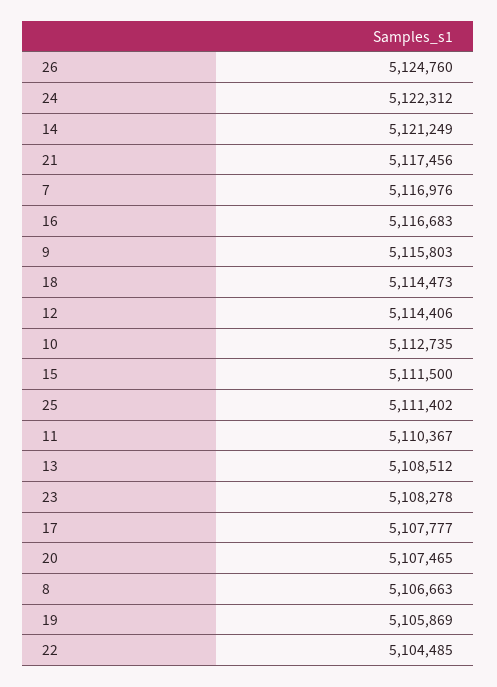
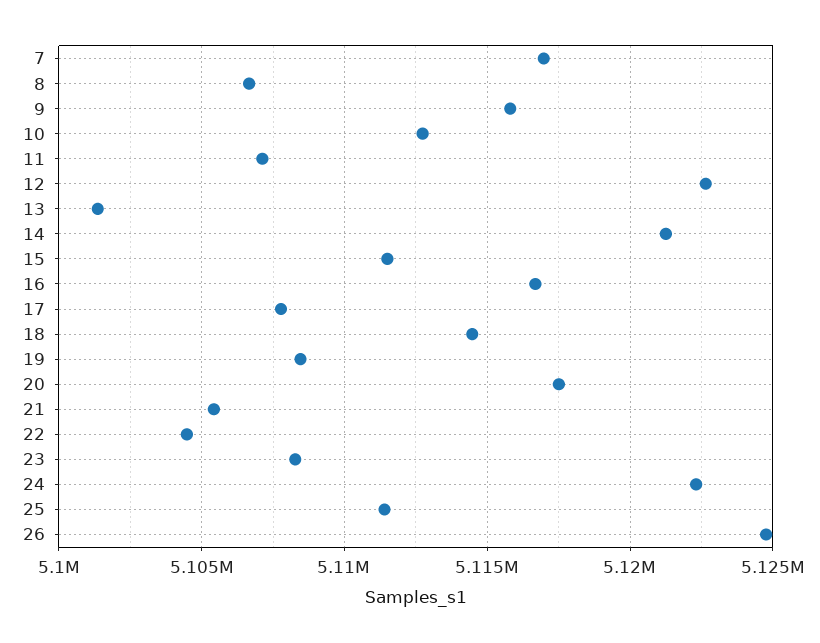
21: 5117456 -> 5105500
12: 5114406 -> 5122500
11: 5110367 -> 5107000
13: 5108512 -> 5101500
20: 5107465 -> 5117500
19: 5105869 -> 5108500

